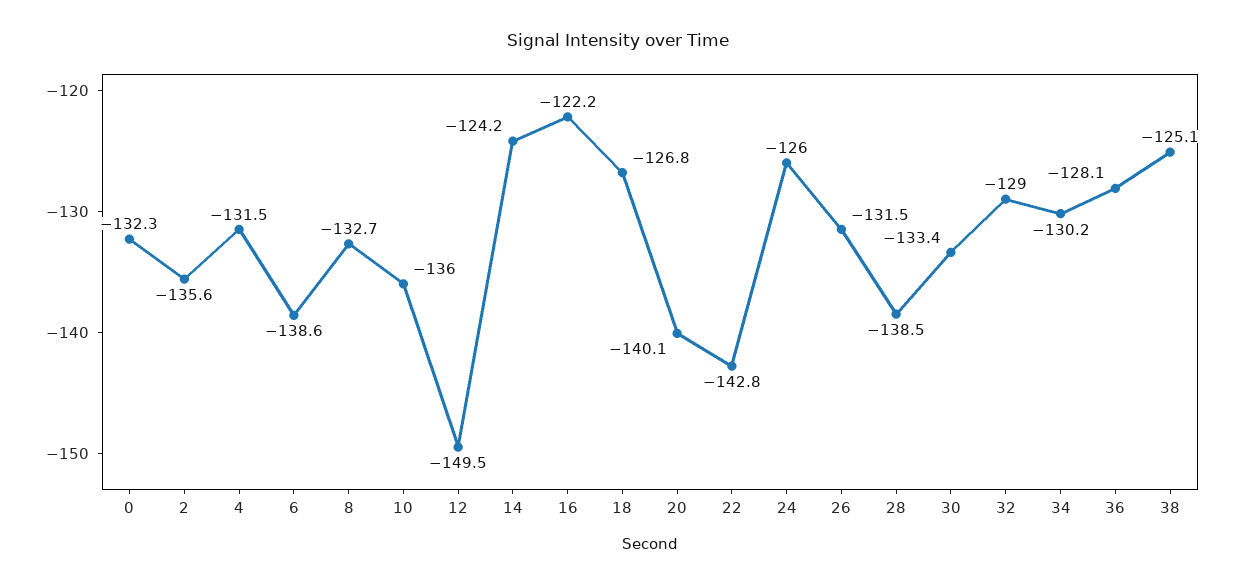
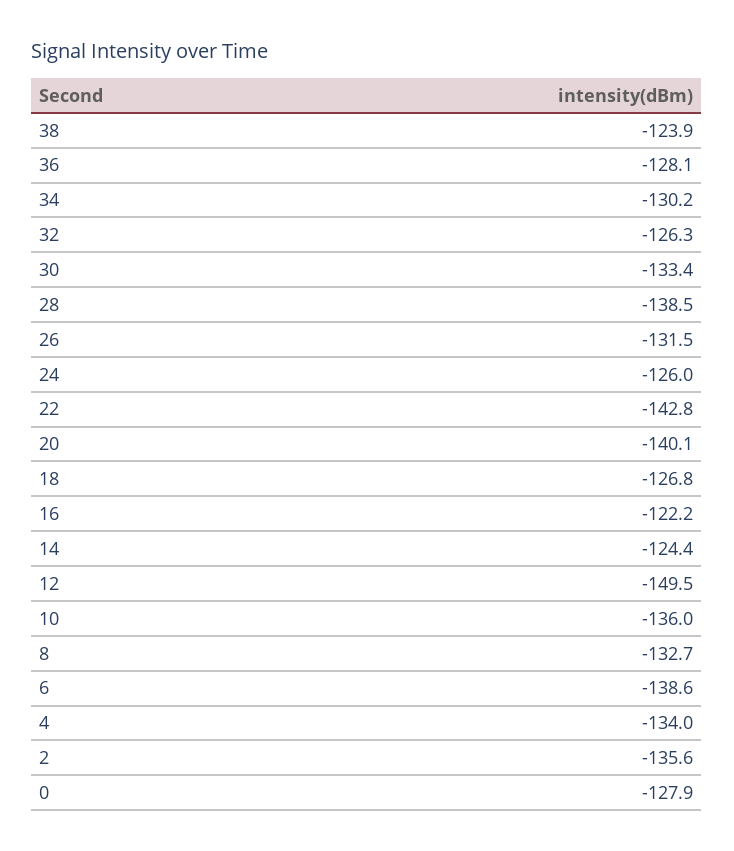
0: -132.3 -> -127.9
4: -131.5 -> -134
14: -124.2 -> -124.4
32: -129 -> -126.3
38: -125.1 -> -123.9

